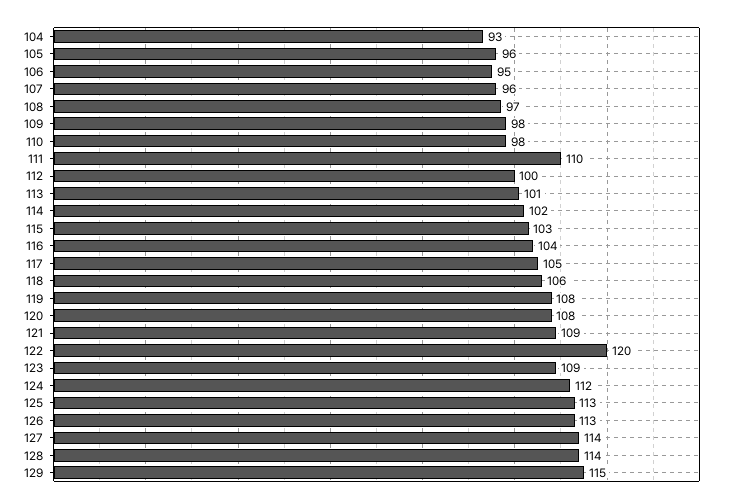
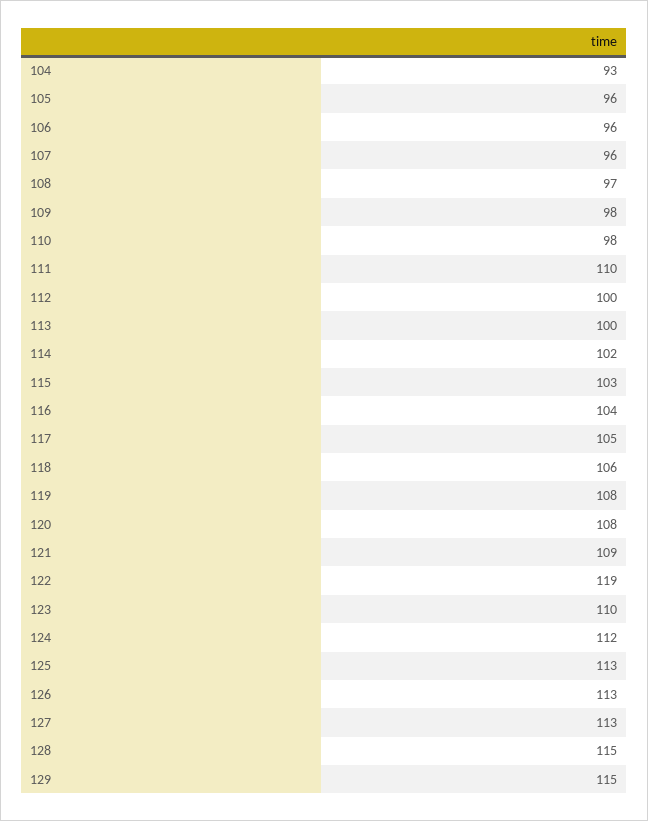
106: 95 -> 96
113: 101 -> 100
122: 120 -> 119
123: 109 -> 110
127: 114 -> 113
128: 114 -> 115

